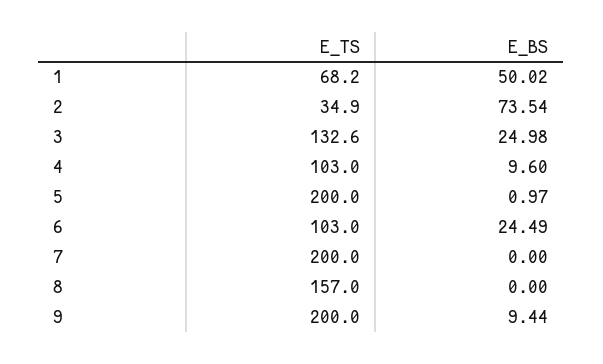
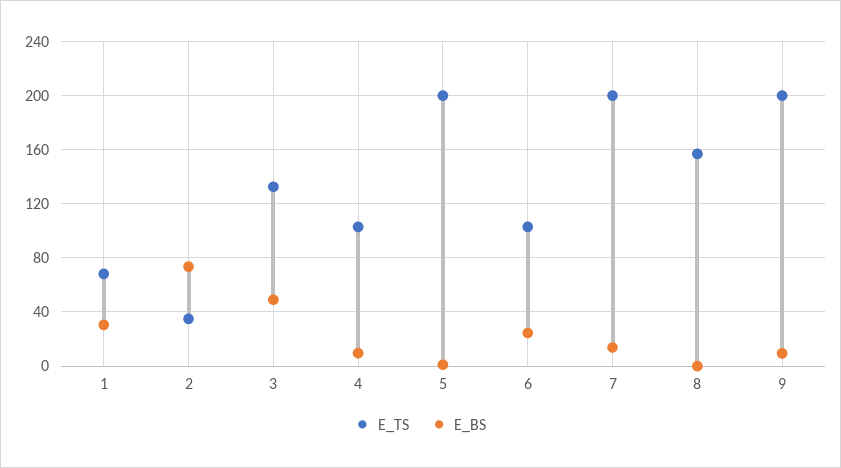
E_BS, 1: 50.02 -> 30
E_BS, 3: 24.98 -> 50
E_BS, 7: 0 -> 15

